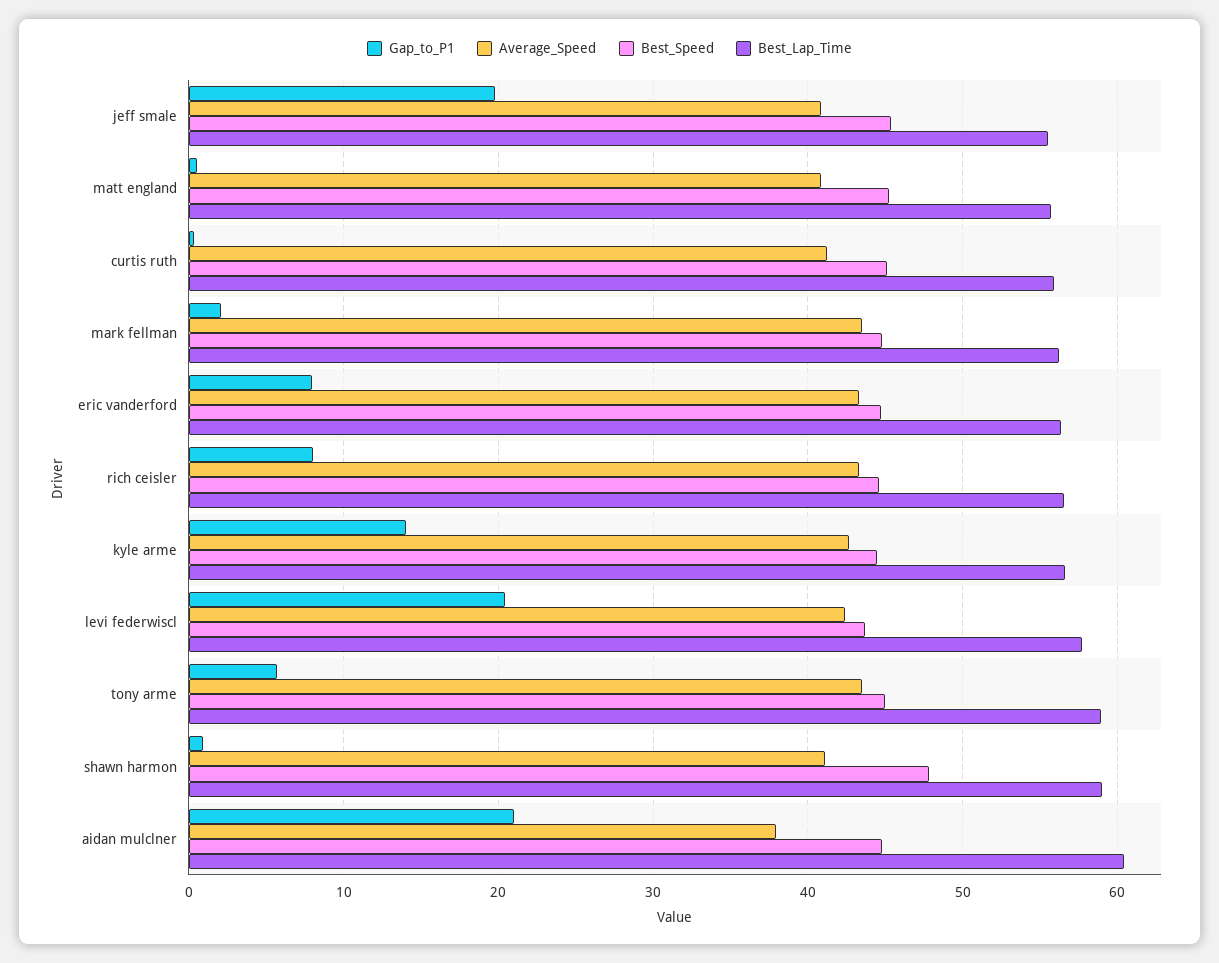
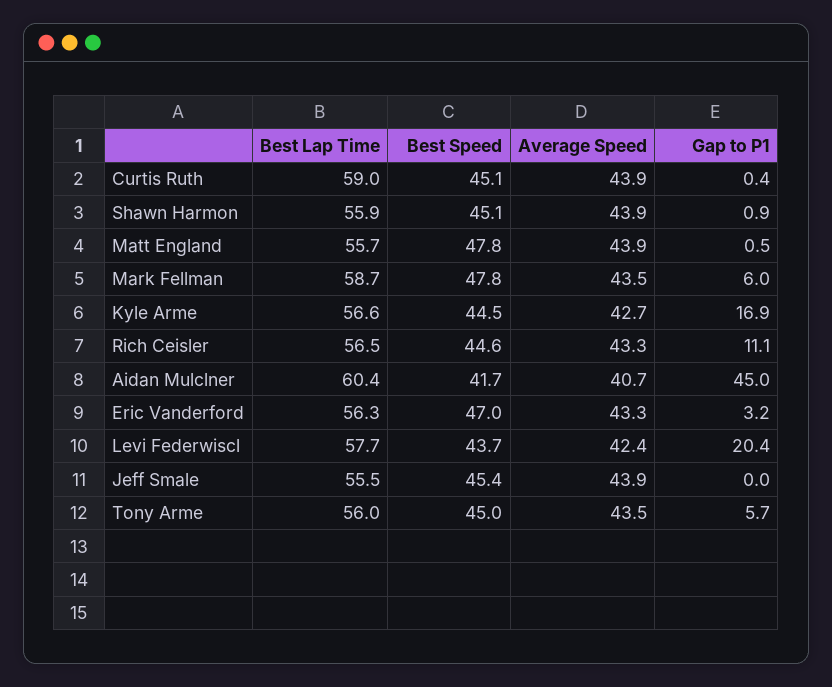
Gap_to_P1, jeff smale: 20 -> 0
Average_Speed, jeff smale: 41 -> 43.9
Average_Speed, matt england: 41 -> 43.9
Best_Speed, matt england: 45 -> 47.8
Average_Speed, curtis ruth: 41 -> 43.9
Best_Lap_Time, curtis ruth: 56 -> 59
Gap_to_P1, mark fellman: 2 -> 6
Best_Speed, mark fellman: 45 -> 47.8
Best_Lap_Time, mark fellman: 56 -> 58.7
Gap_to_P1, eric vanderford: 8 -> 3.2
Best_Speed, eric vanderford: 45 -> 47
Gap_to_P1, rich ceisler: 8 -> 11.1
Gap_to_P1, kyle arme: 14 -> 16.9
Best_Lap_Time, tony arme: 59 -> 56
Average_Speed, shawn harmon: 41 -> 43.9
Best_Speed, shawn harmon: 48 -> 45.1
Best_Lap_Time, shawn harmon: 59 -> 55.9
Gap_to_P1, aidan mulclner: 21 -> 45
Average_Speed, aidan mulclner: 38 -> 40.7
Best_Speed, aidan mulclner: 45 -> 41.7

